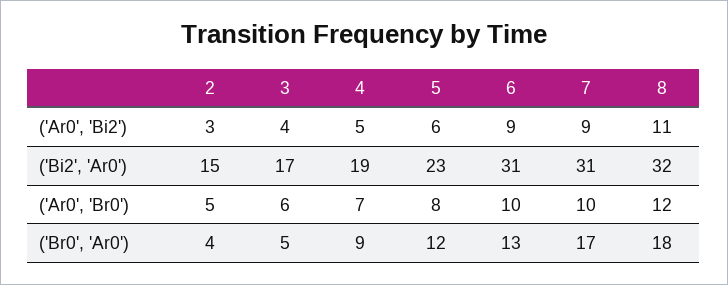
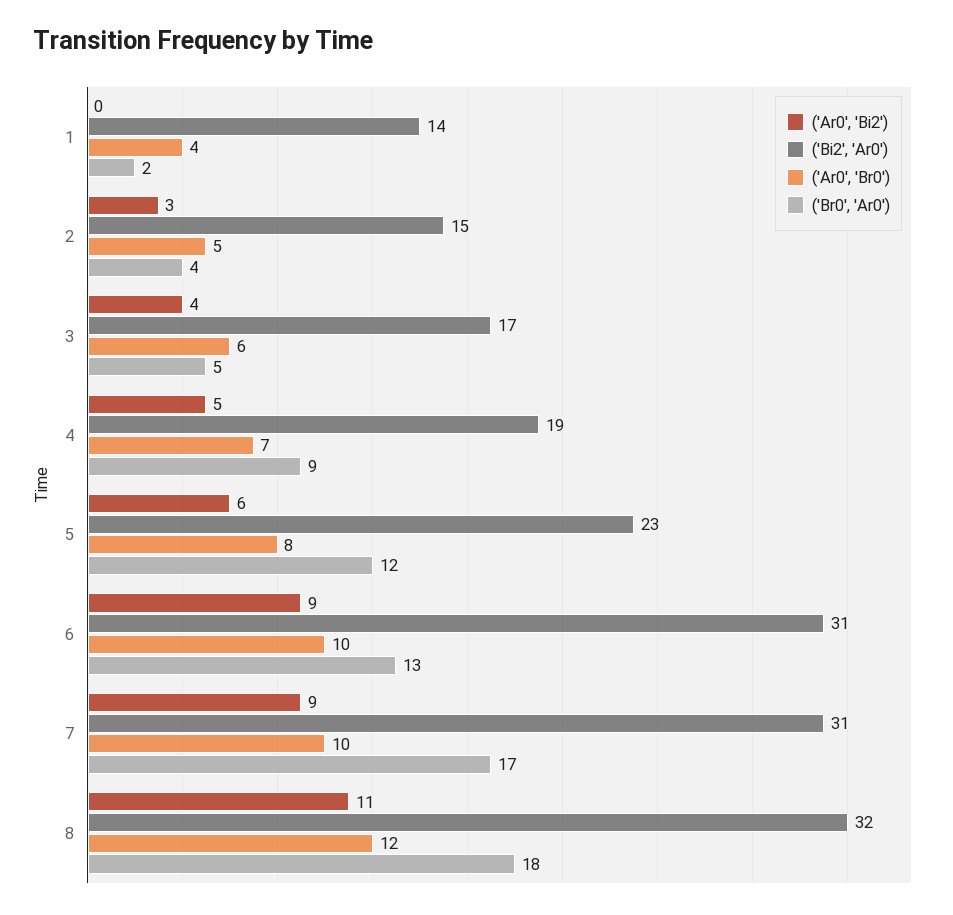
('Ar0', 'Bi2'), 1: none -> 0
('Bi2', 'Ar0'), 1: none -> 14
('Ar0', 'Br0'), 1: none -> 4
('Br0', 'Ar0'), 1: none -> 2

